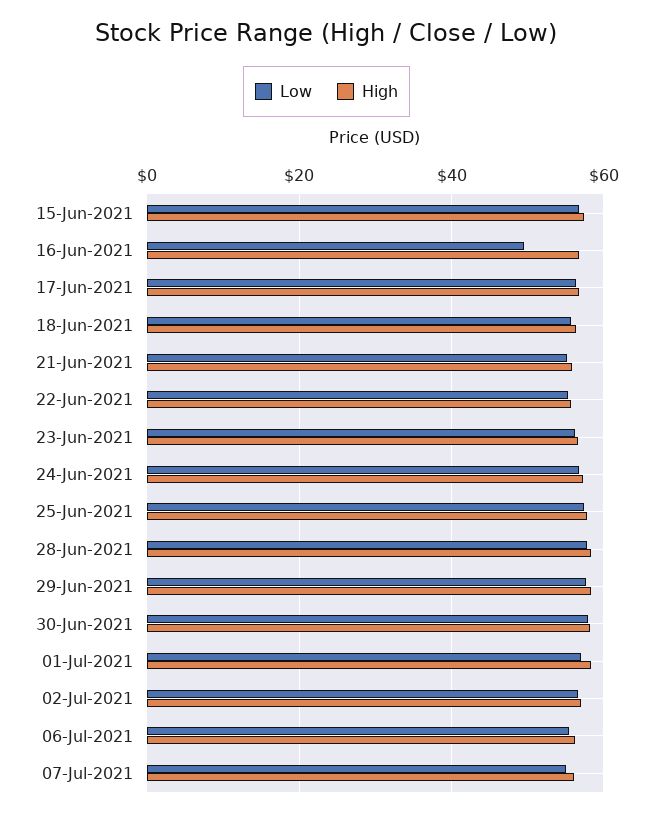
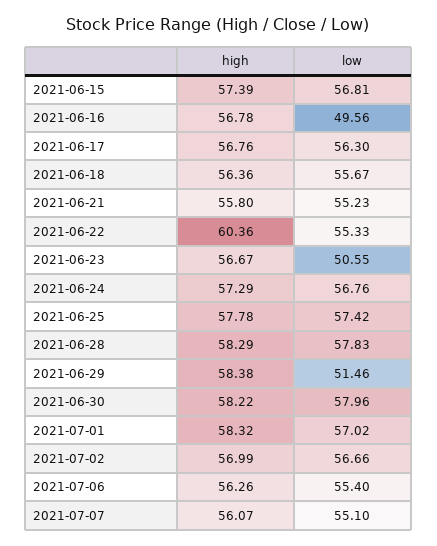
High, 22-Jun-2021: 56 -> 60.36
Low, 23-Jun-2021: 56 -> 50.55
Low, 29-Jun-2021: 58 -> 51.46

